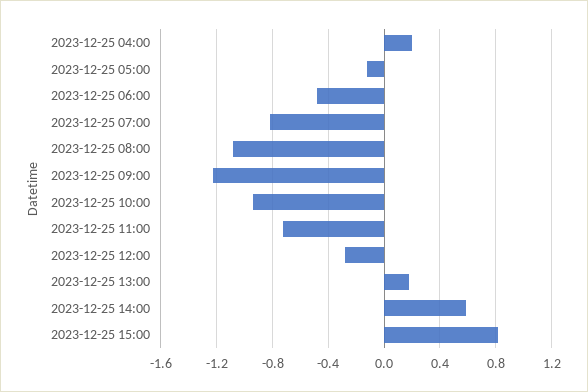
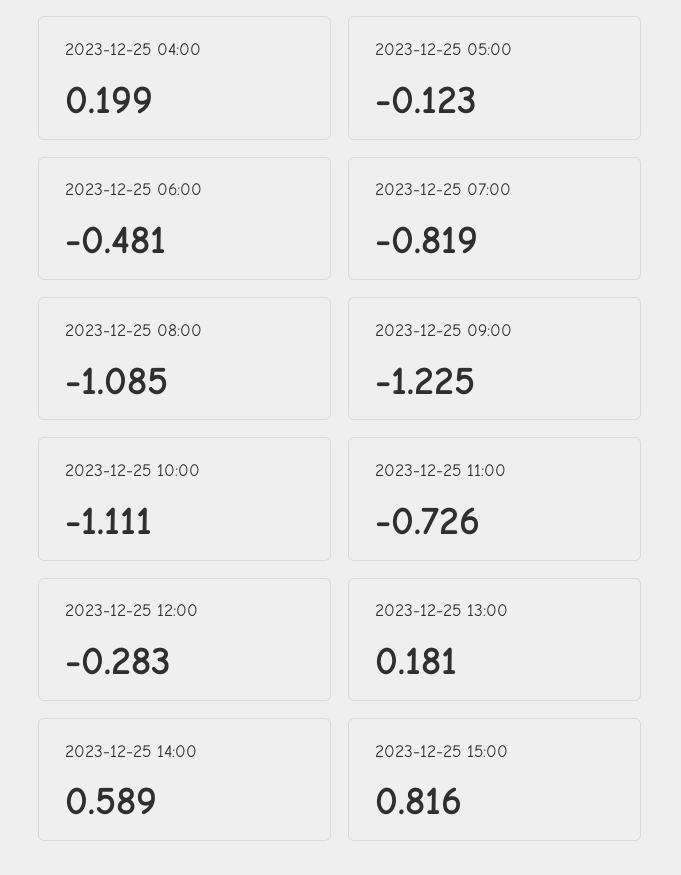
2023-12-25 10:00: -0.95 -> -1.111

